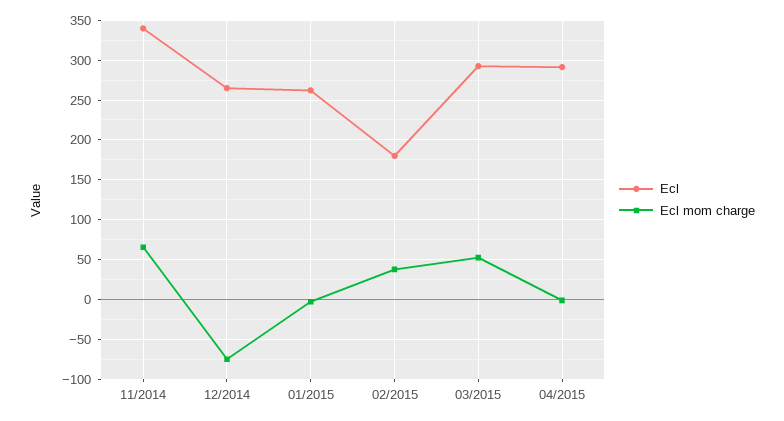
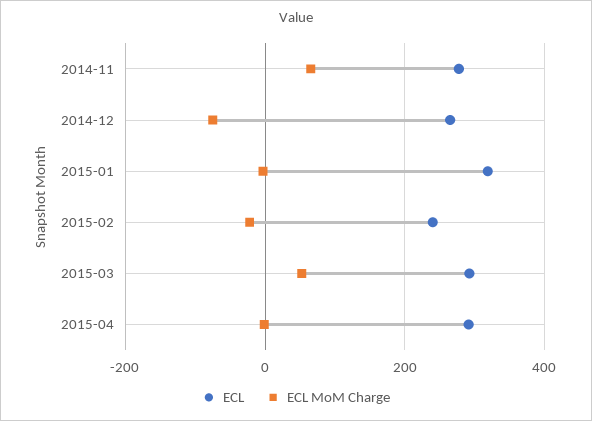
Ecl, 11/2014: 340 -> 280
Ecl, 01/2015: 260 -> 320
Ecl, 02/2015: 180 -> 240
Ecl mom charge, 02/2015: 40 -> -20

